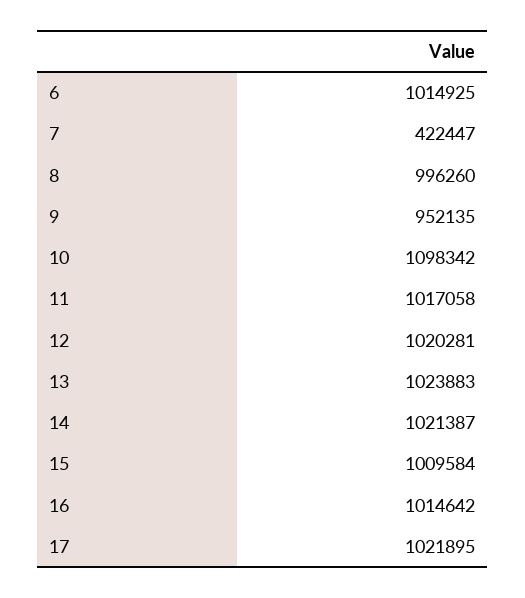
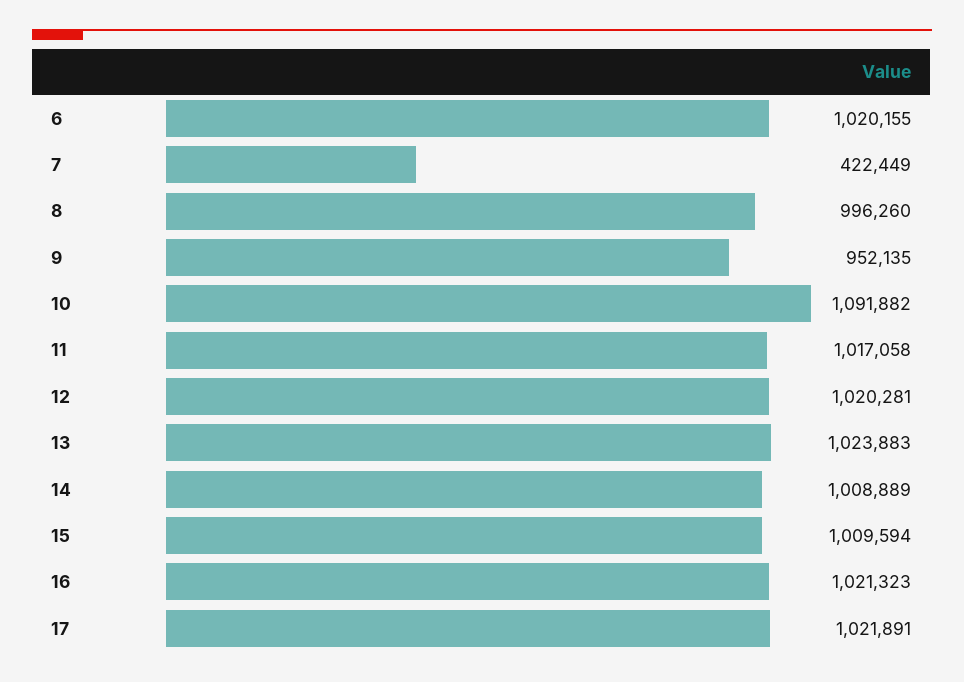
6: 1014925 -> 1020155
7: 422447 -> 422449
10: 1098342 -> 1091882
14: 1021387 -> 1008889
15: 1009584 -> 1009594
16: 1014642 -> 1021323
17: 1021895 -> 1021891

